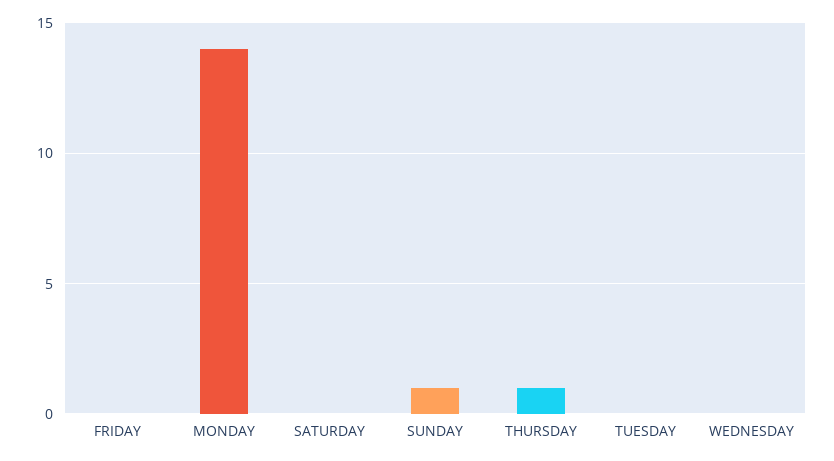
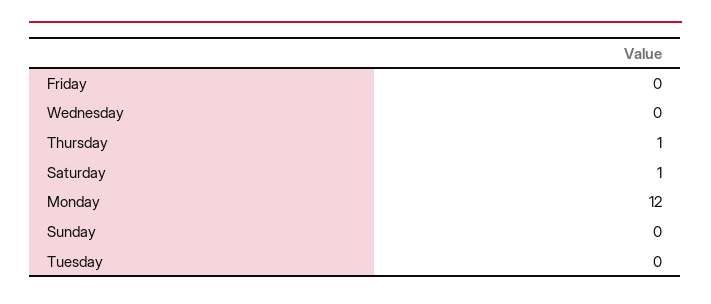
MONDAY: 14 -> 12
SATURDAY: 0 -> 1
SUNDAY: 1 -> 0

